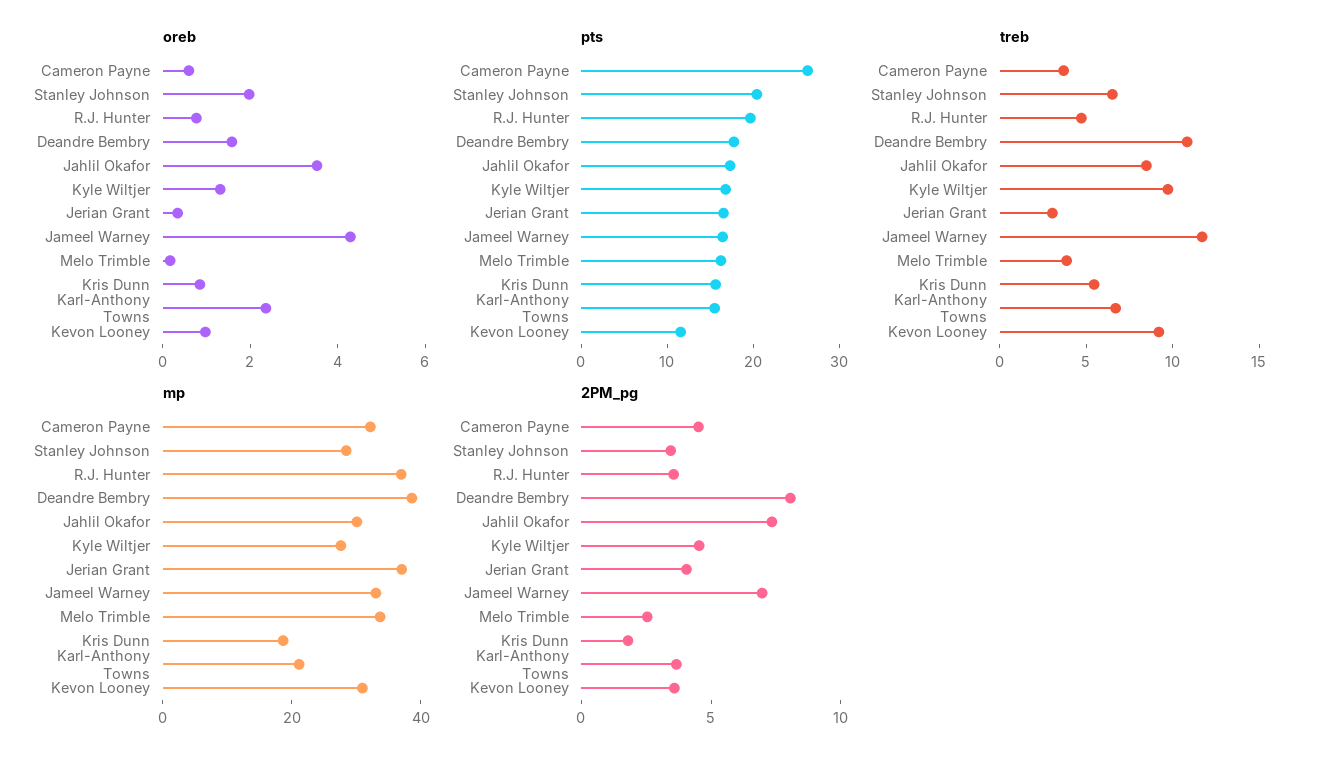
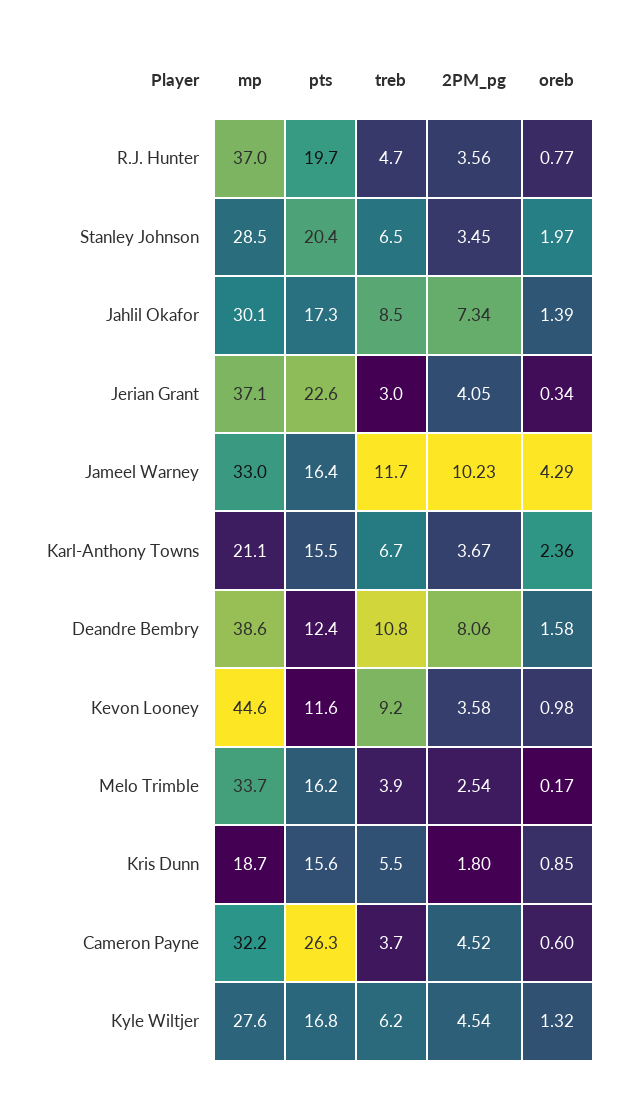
oreb, Jahlil Okafor: 3.5 -> 1.39
pts, Deandre Bembry: 18 -> 12.4
pts, Jerian Grant: 16 -> 22.6
treb, Kyle Wiltjer: 10 -> 6.2
mp, Kevon Looney: 30 -> 44.6
2PM_pg, Jameel Warney: 7 -> 10.23

